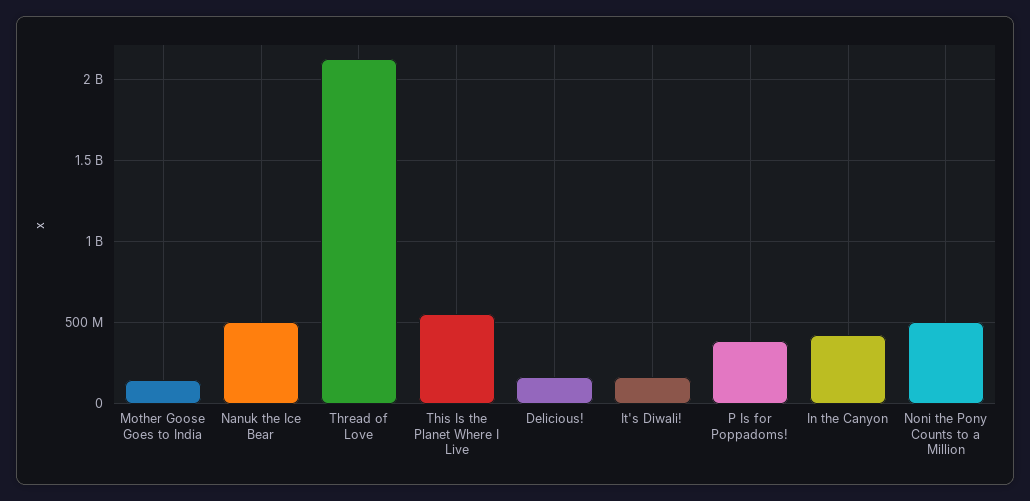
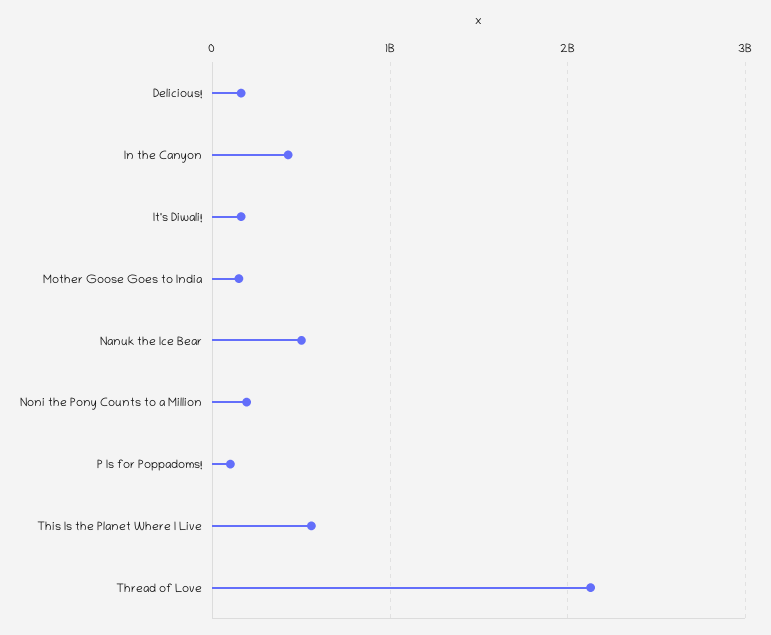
P Is for Poppadoms!: 400000000 -> 100000000
Noni the Pony Counts to a Million: 500000000 -> 200000000

